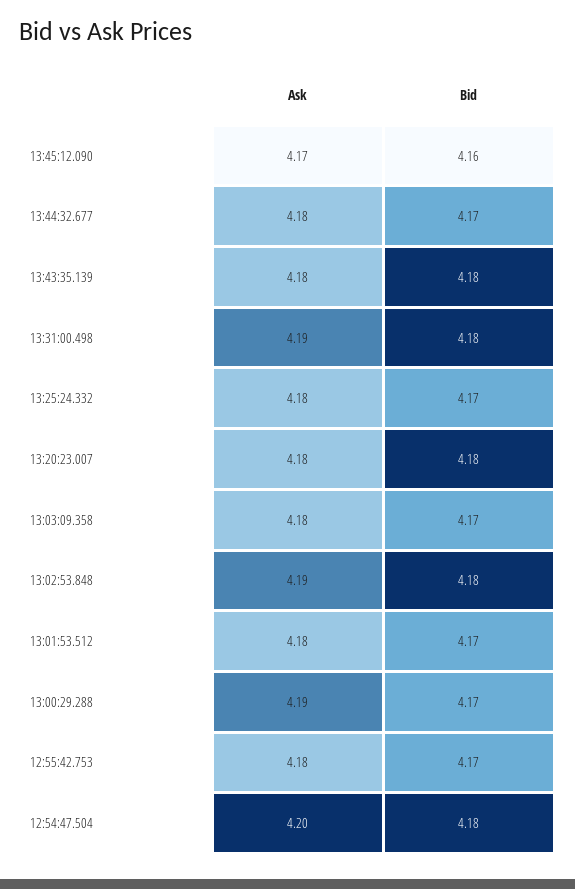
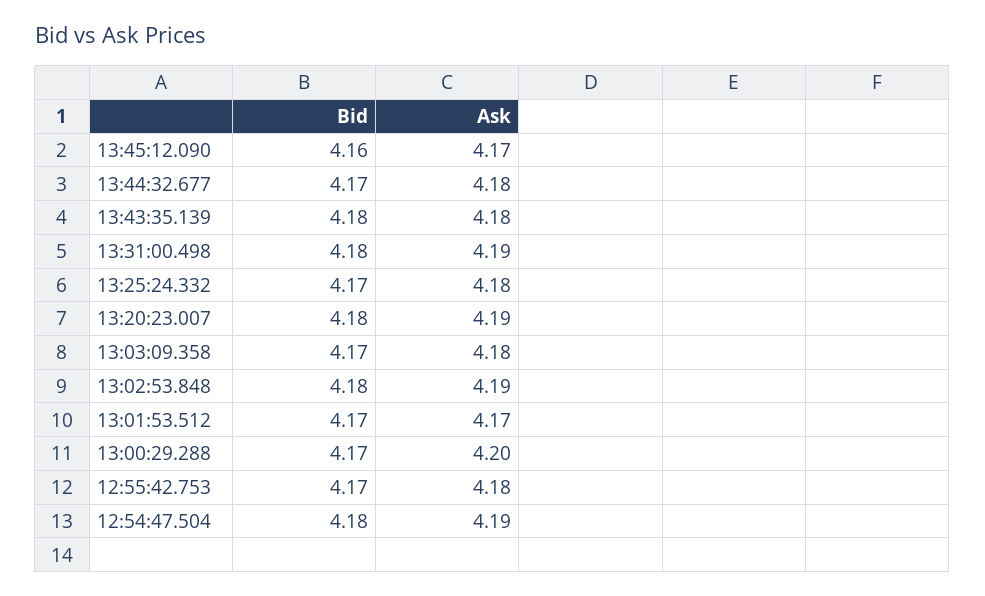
Ask, 13:20:23.007: 4.18 -> 4.19
Ask, 13:01:53.512: 4.18 -> 4.17
Ask, 13:00:29.288: 4.19 -> 4.2
Ask, 12:54:47.504: 4.2 -> 4.19

